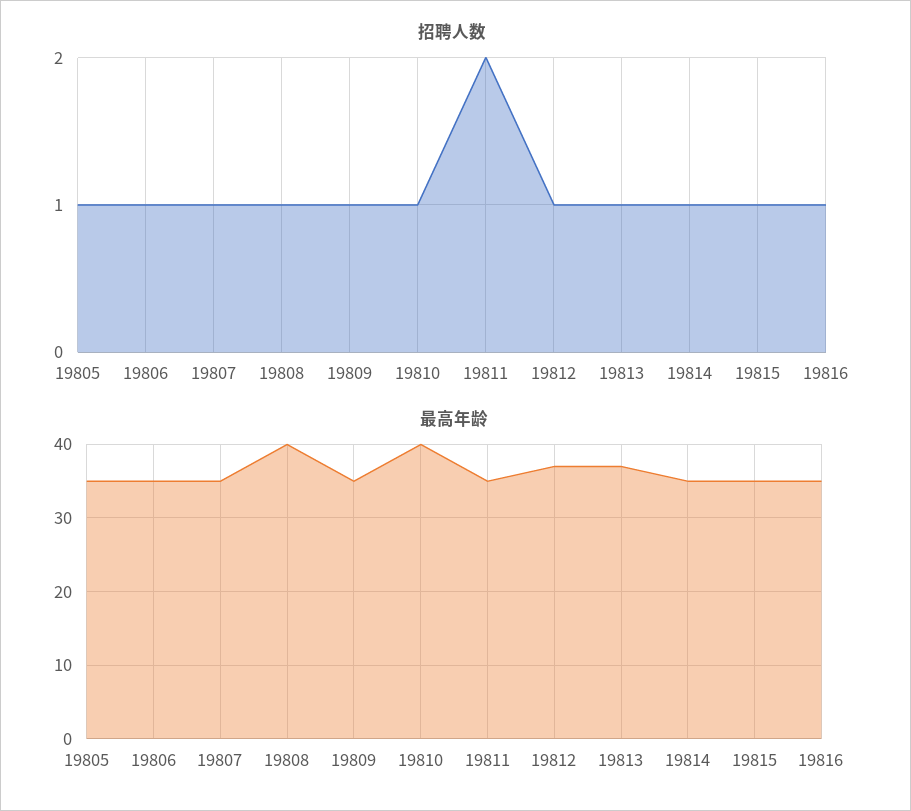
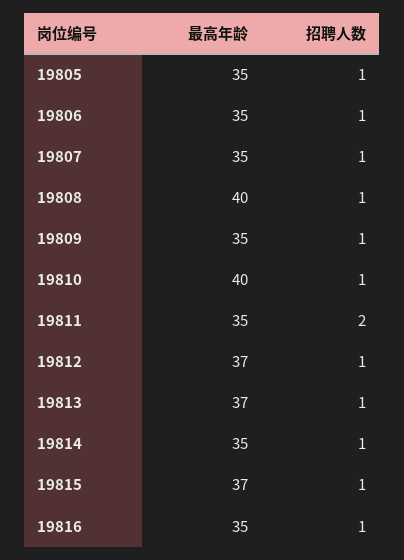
最高年龄, 19815: 35 -> 37

